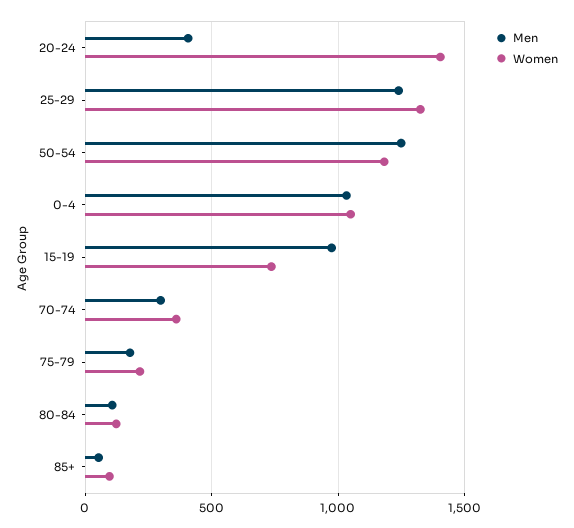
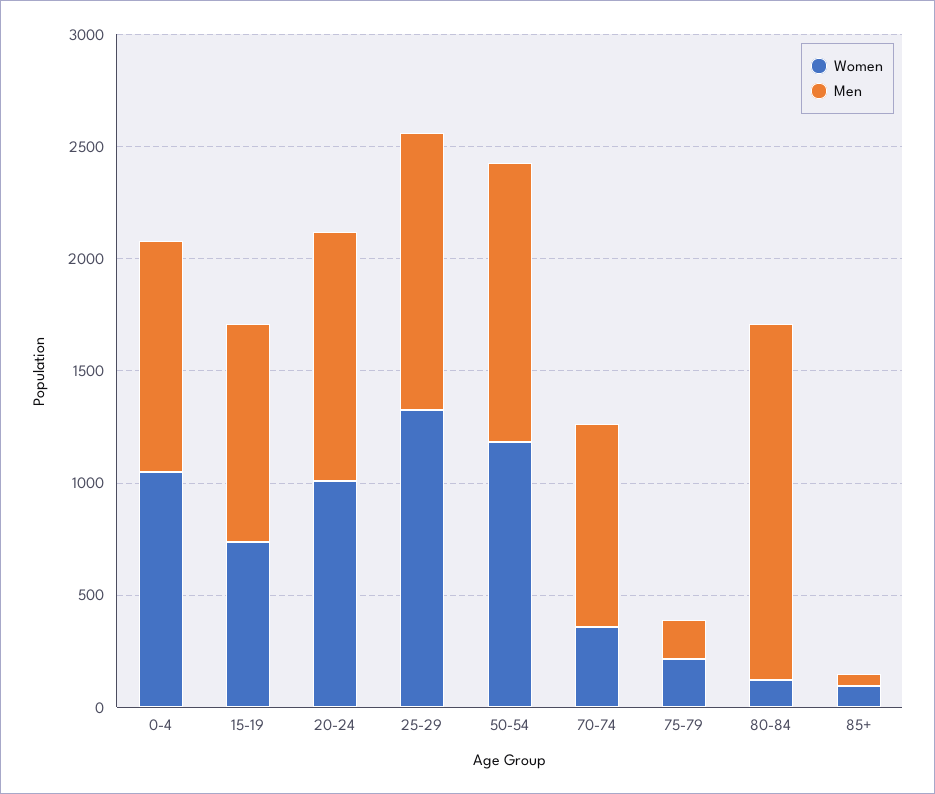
Men, 20-24: 400 -> 1100
Women, 20-24: 1400 -> 1000
Men, 70-74: 300 -> 900
Men, 80-84: 100 -> 1600

